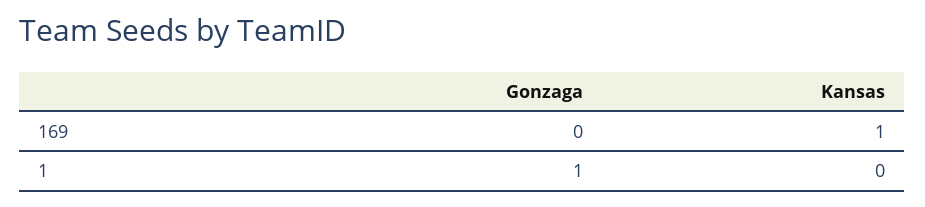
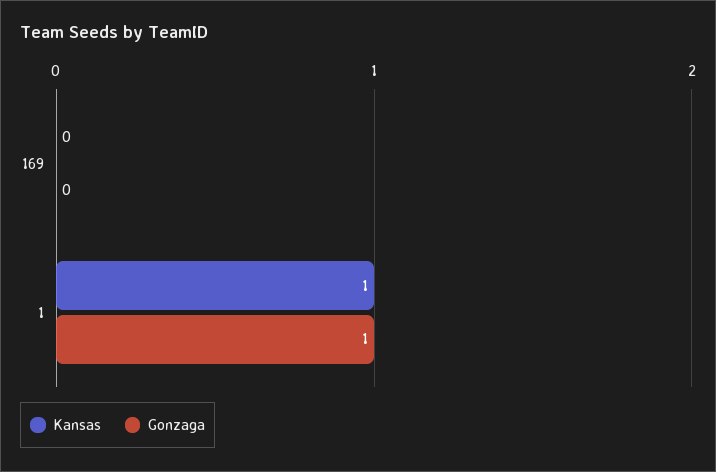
Kansas, 169: 1 -> 0
Kansas, 1: 0 -> 1

